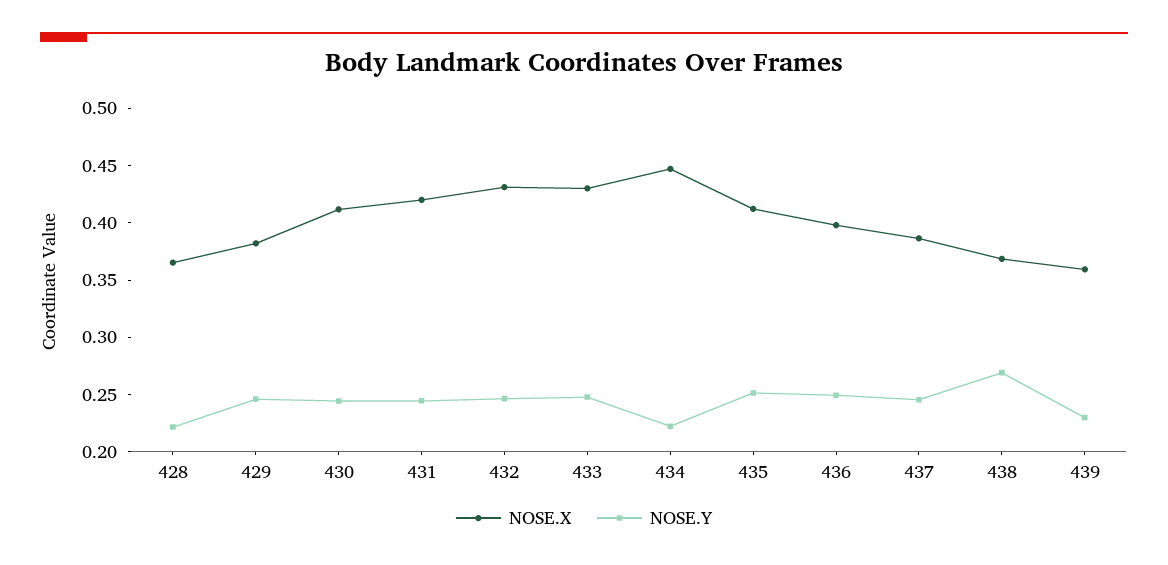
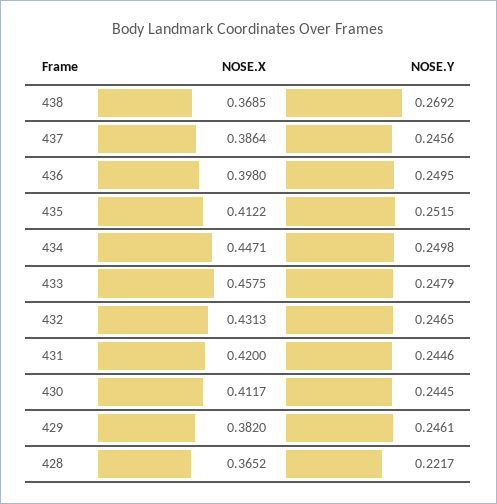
NOSE.X, 433: 0.43 -> 0.4575
NOSE.Y, 434: 0.22 -> 0.2498
NOSE.X, 439: 0.36 -> none
NOSE.Y, 439: 0.23 -> none

